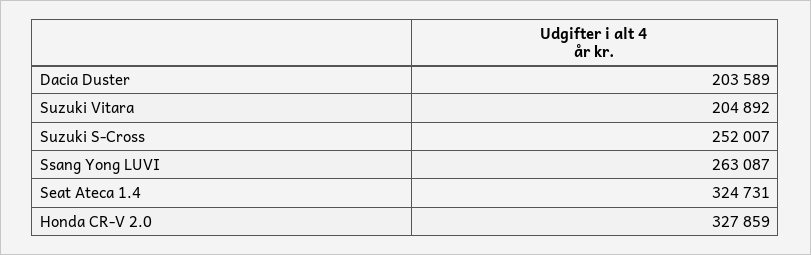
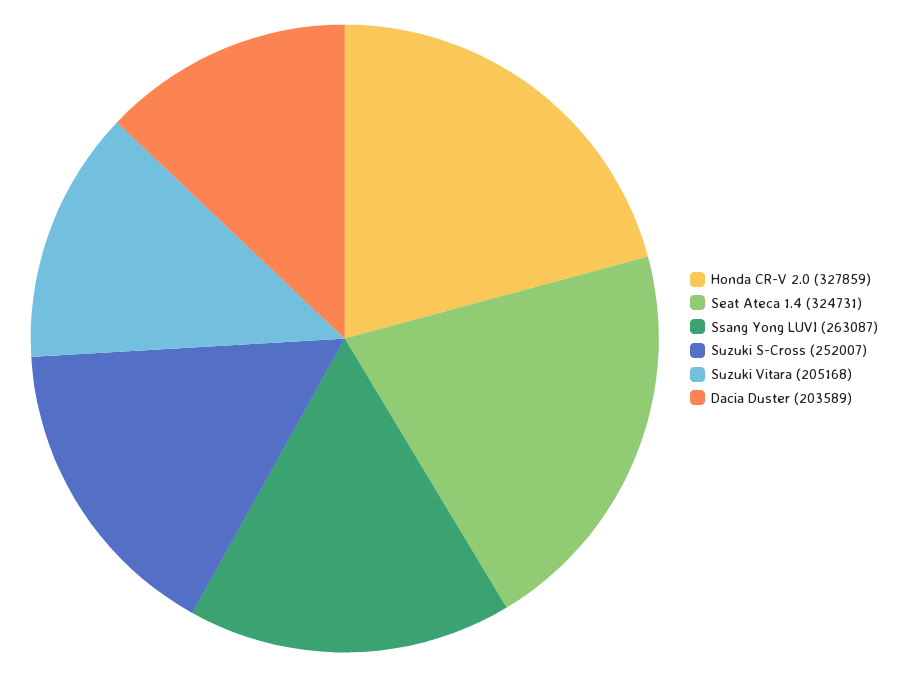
Suzuki Vitara: 204892 -> 205168

